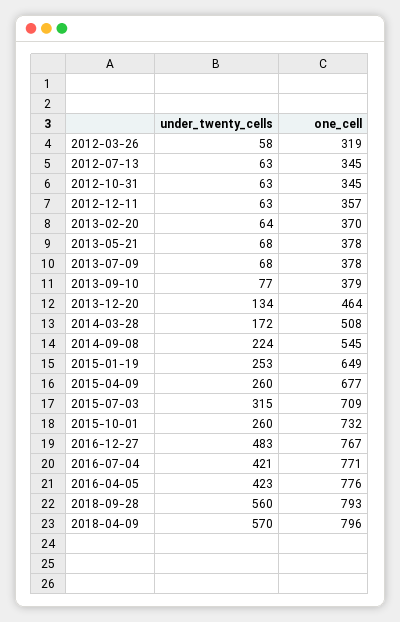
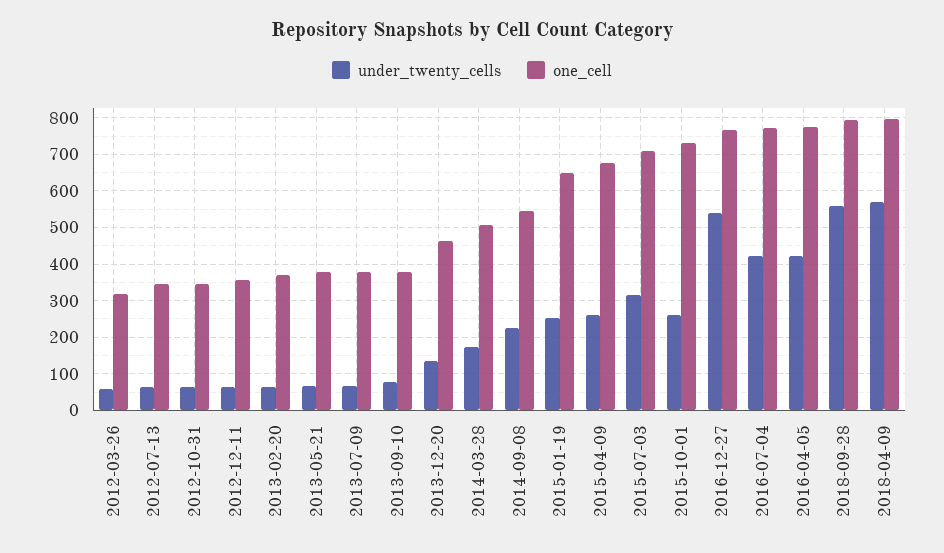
under_twenty_cells, 2016-12-27: 483 -> 540

